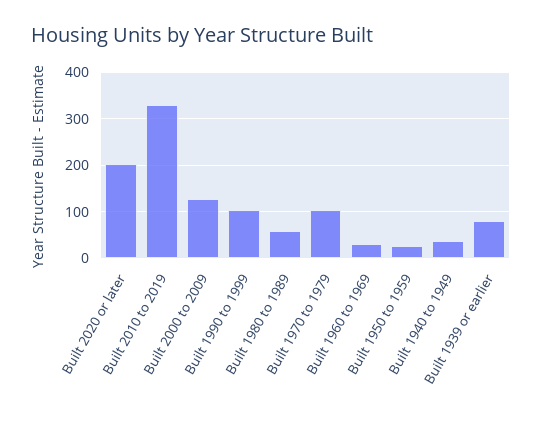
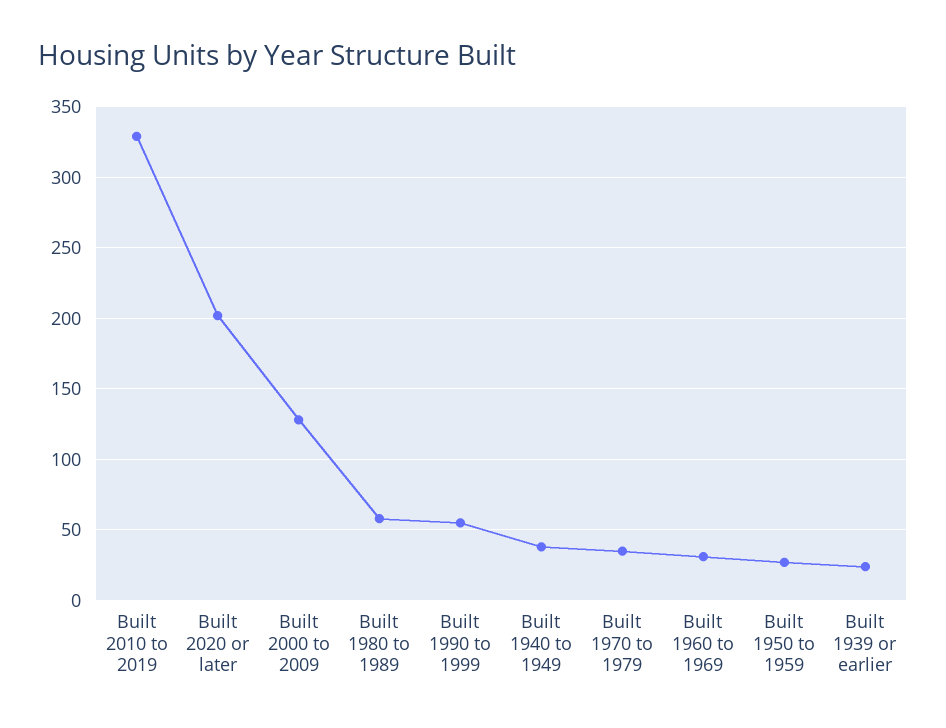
Built 1990 to 1999: 100 -> 55
Built 1970 to 1979: 100 -> 35
Built 1939 or earlier: 80 -> 25

